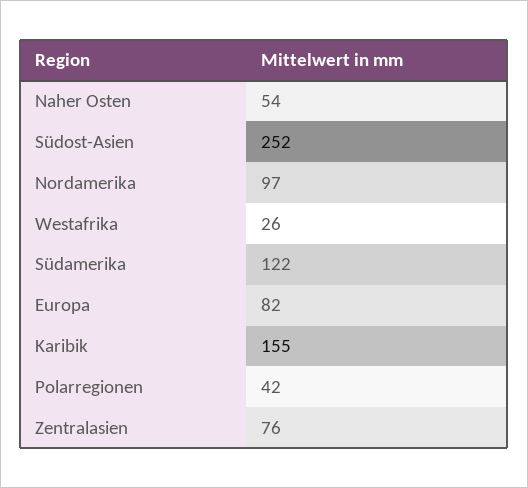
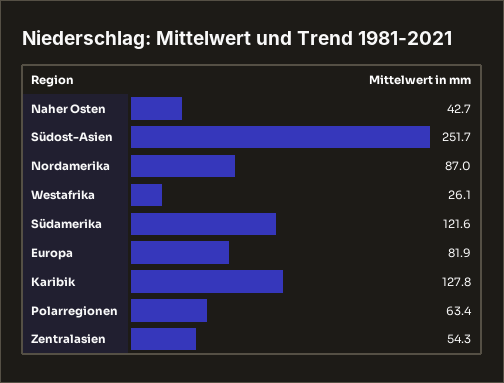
Naher Osten: 54 -> 42.7
Nordamerika: 97 -> 87
Karibik: 155 -> 127.8
Polarregionen: 42 -> 63.4
Zentralasien: 76 -> 54.3

